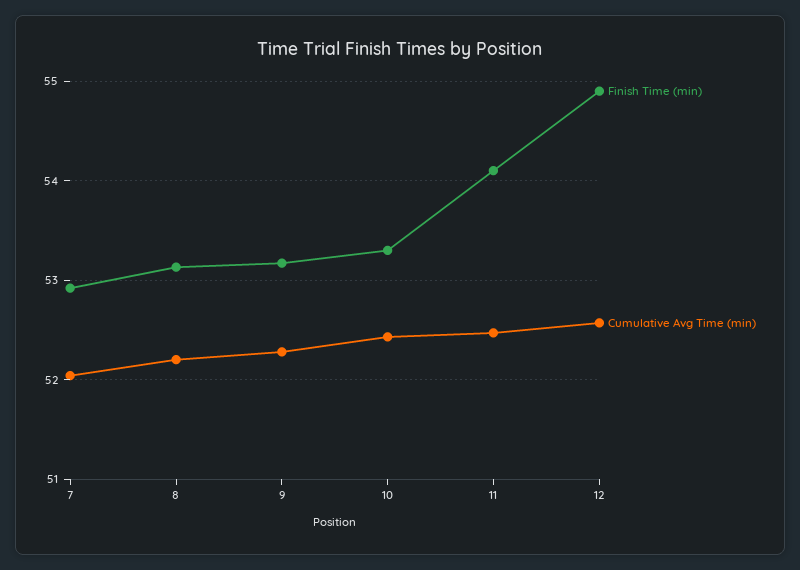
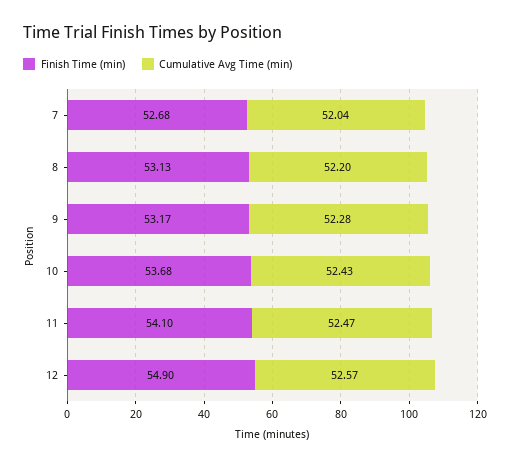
Finish Time (min), 7: 52.9 -> 52.68
Finish Time (min), 10: 53.3 -> 53.68

